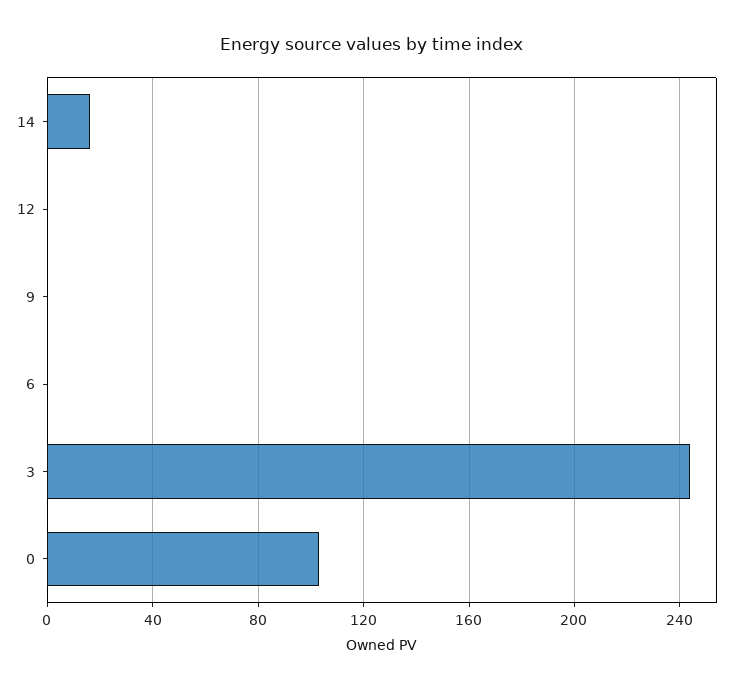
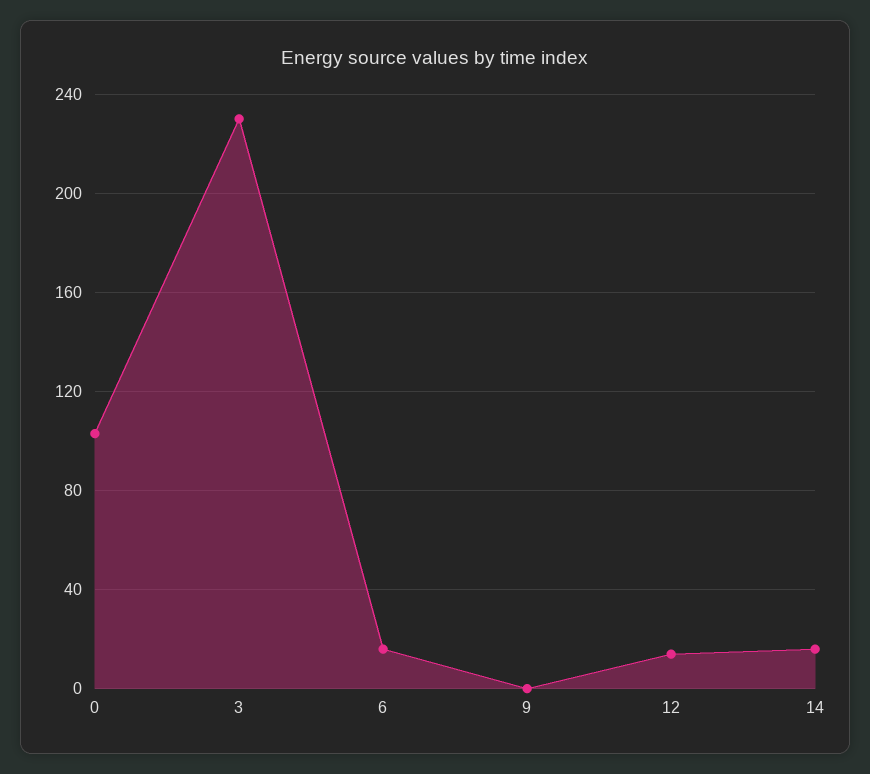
12: 0 -> 15
6: 0 -> 15
3: 245 -> 230

